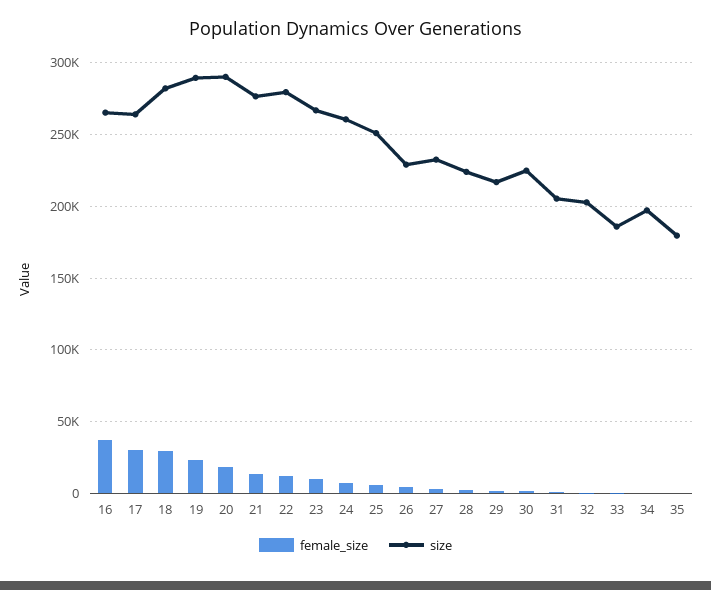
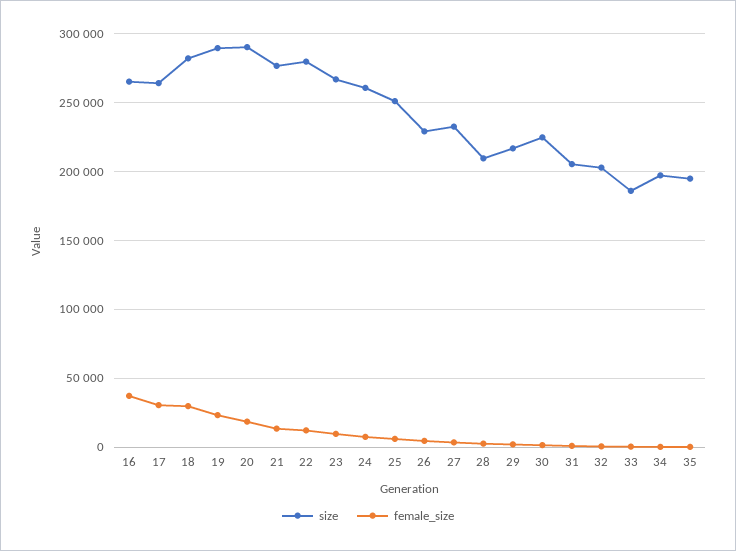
size, 28: 225000 -> 210000
size, 35: 180000 -> 195000

